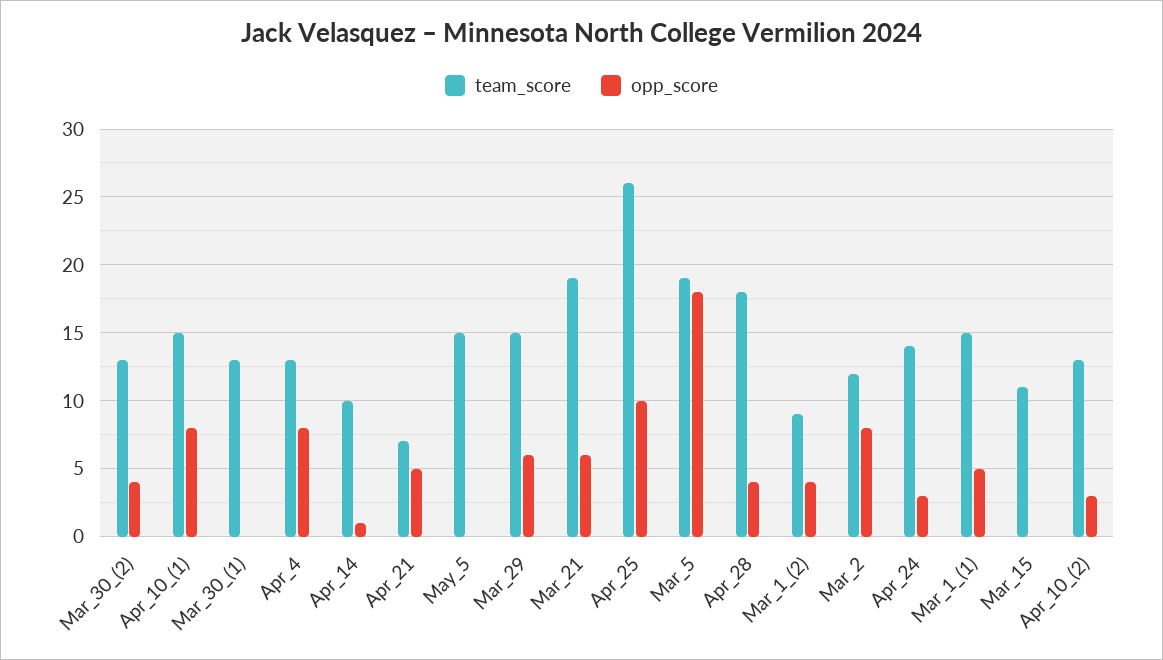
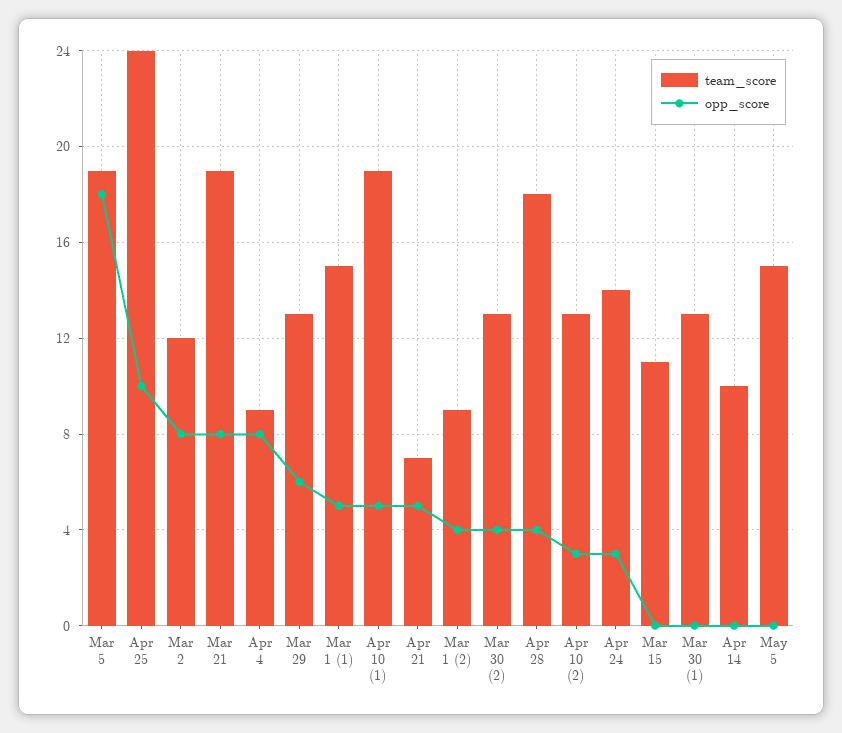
team_score, Apr_10_(1): 15 -> 19
opp_score, Apr_10_(1): 8 -> 5
team_score, Apr_4: 13 -> 9
opp_score, Apr_14: 1 -> 0
team_score, Mar_29: 15 -> 13
opp_score, Mar_21: 6 -> 8
team_score, Apr_25: 26 -> 24

